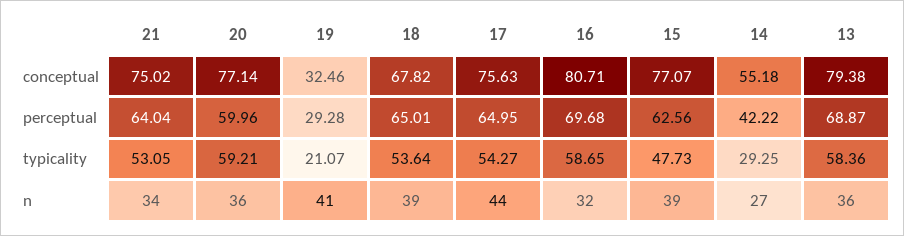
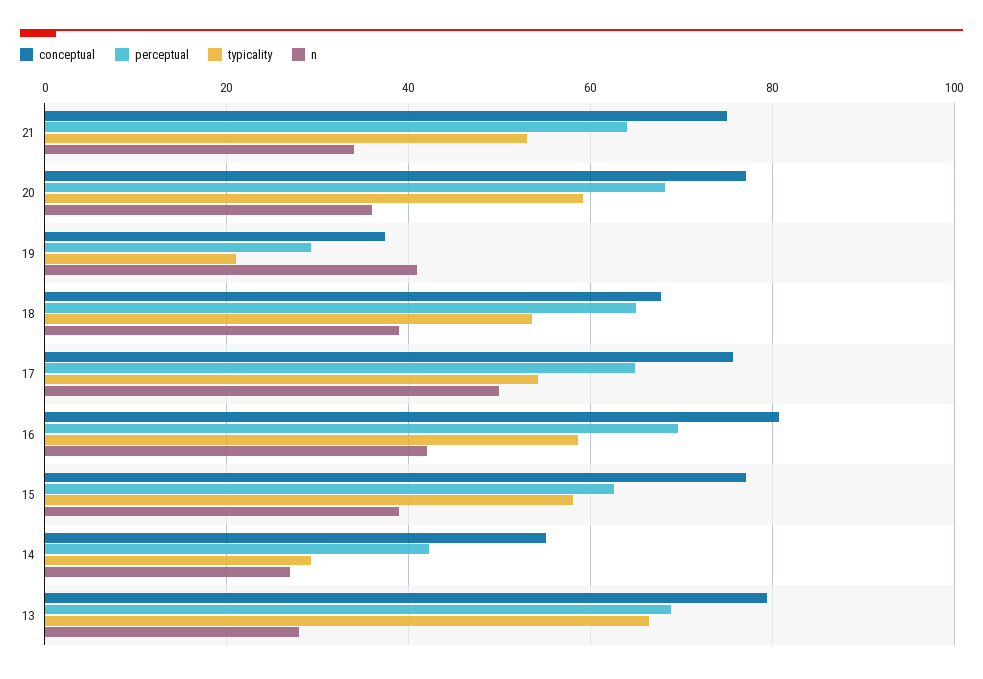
conceptual, 19: 32.46 -> 38
perceptual, 20: 59.96 -> 68
typicality, 15: 47.73 -> 58
typicality, 13: 58.36 -> 66
n, 17: 44 -> 50
n, 16: 32 -> 42
n, 13: 36 -> 28

